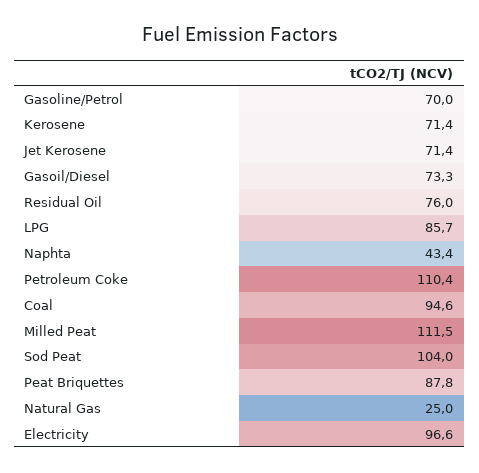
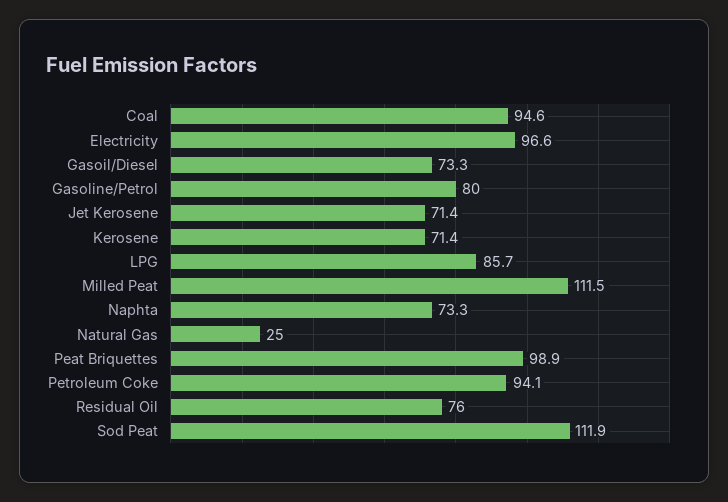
Gasoline/Petrol: 70 -> 80
Naphta: 43.4 -> 73.3
Petroleum Coke: 110.4 -> 94.1
Sod Peat: 104 -> 111.9
Peat Briquettes: 87.8 -> 98.9

